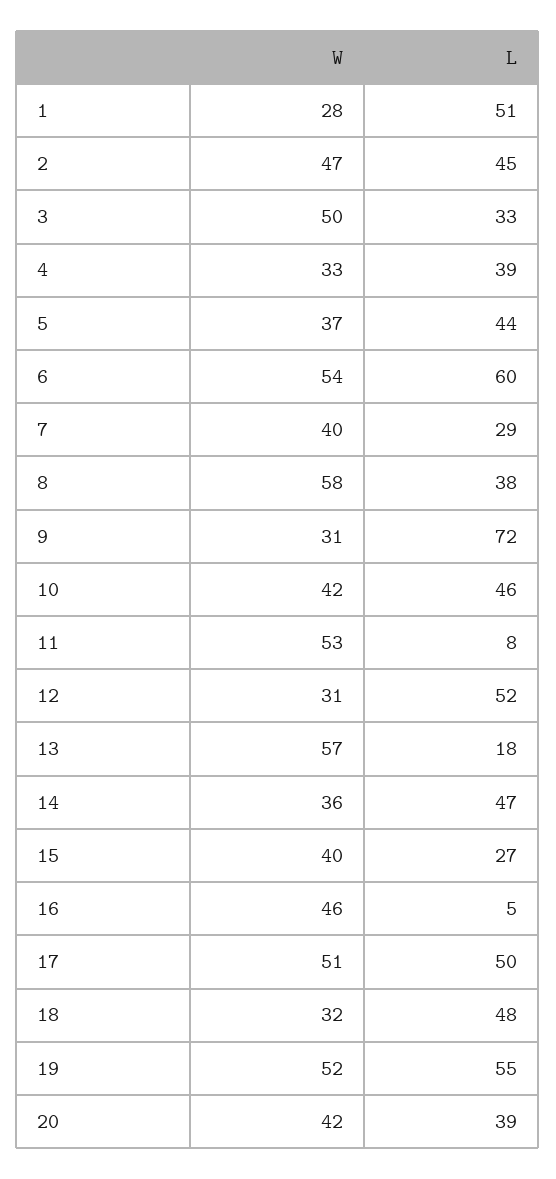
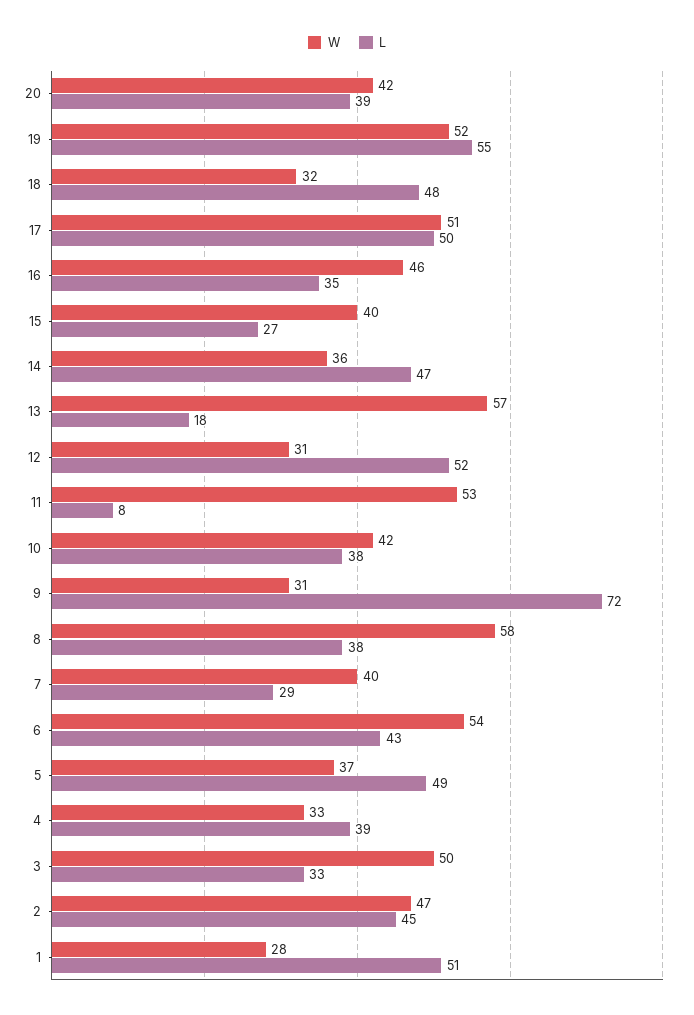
L, 5: 44 -> 49
L, 6: 60 -> 43
L, 10: 46 -> 38
L, 16: 5 -> 35

